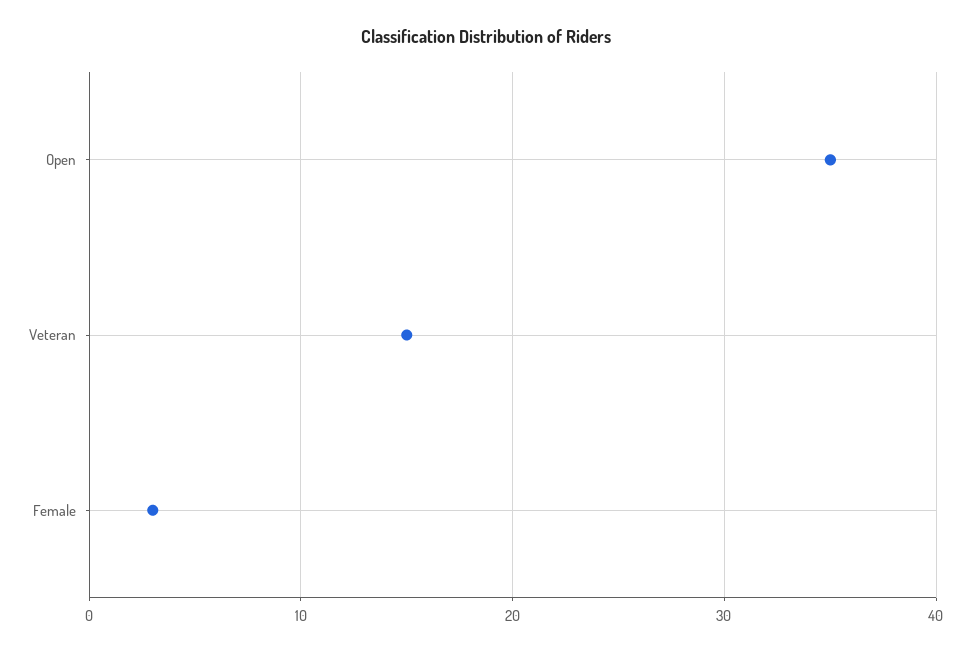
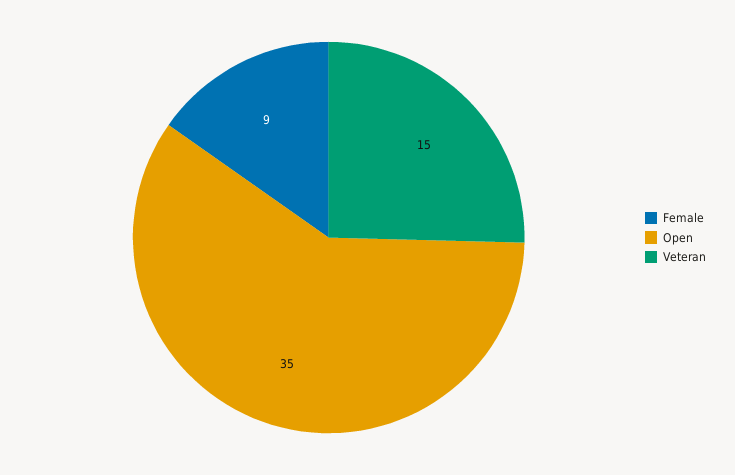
Female: 3 -> 9

